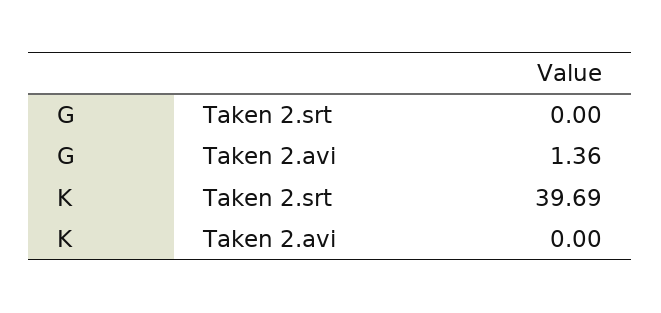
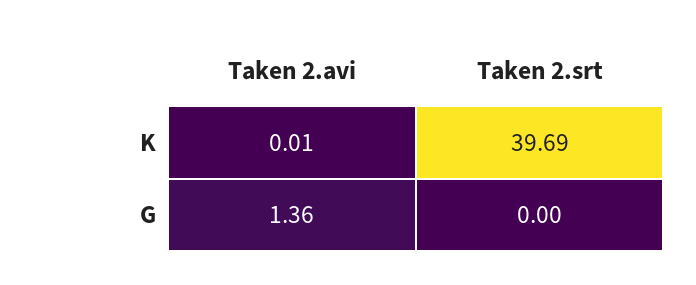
K, Taken 2.avi: 0 -> 0.01

